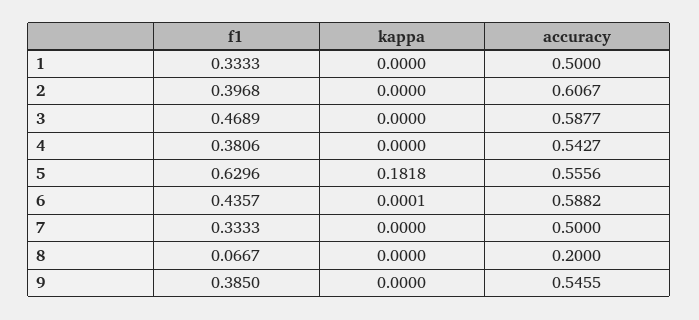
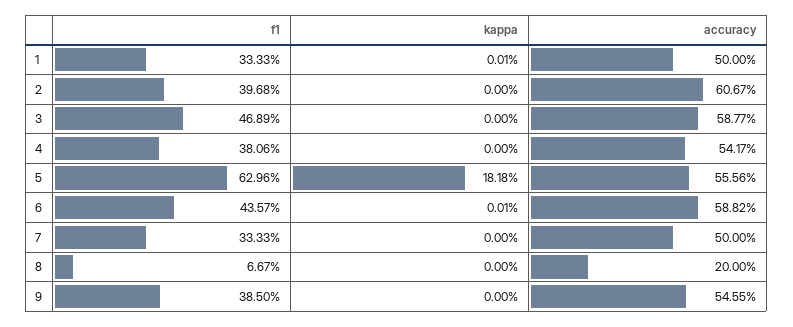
kappa, 1: 0 -> 0.0001
accuracy, 4: 0.5427 -> 0.5417

